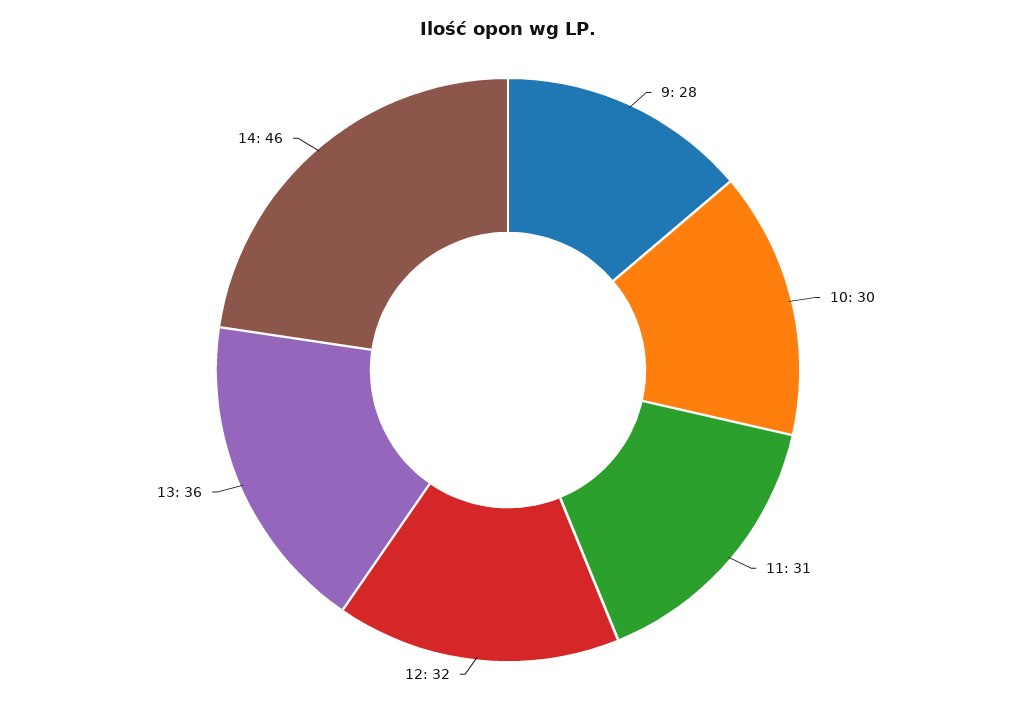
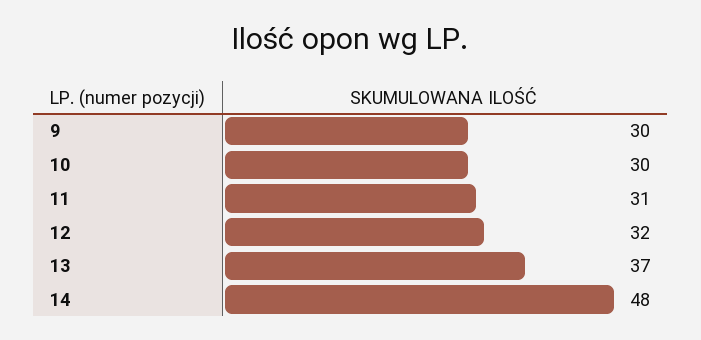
9: 28 -> 30
13: 36 -> 37
14: 46 -> 48

